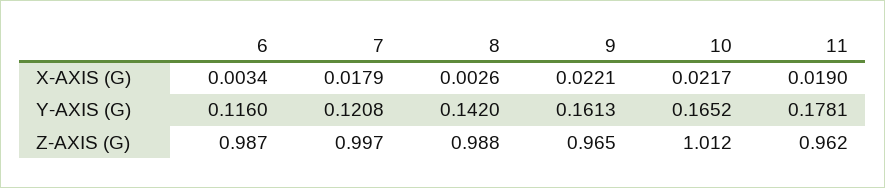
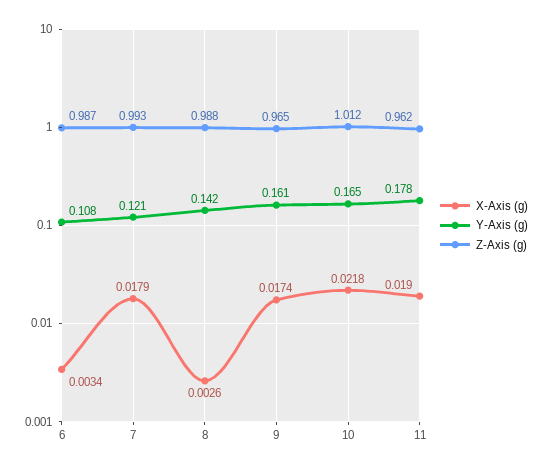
X-AXIS (G), 9: 0.0221 -> 0.0174
X-AXIS (G), 10: 0.0217 -> 0.0218
Y-AXIS (G), 6: 0.116 -> 0.108
Z-AXIS (G), 7: 0.997 -> 0.993

